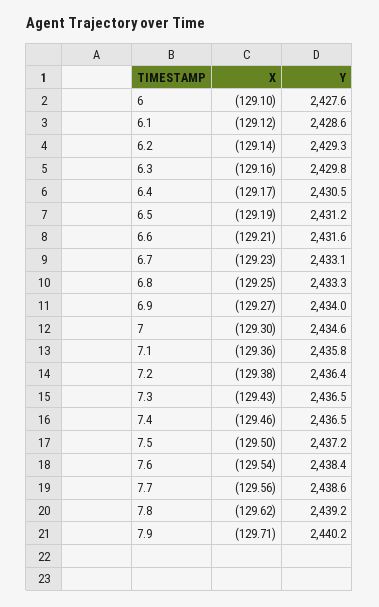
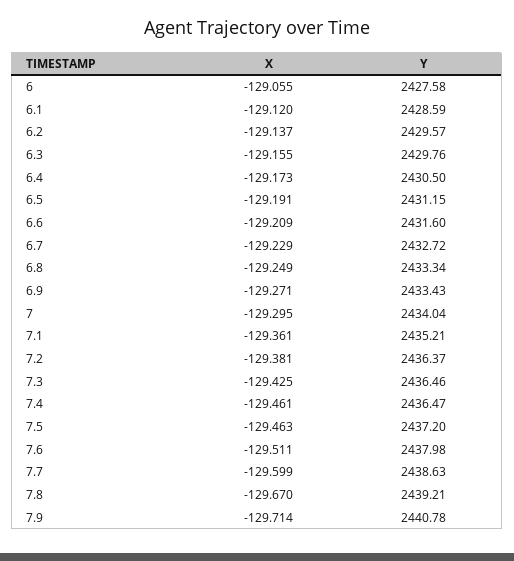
X, 6: -129.1 -> -129.055
Y, 6.2: 2429.3 -> 2429.57
Y, 6.7: 2433.1 -> 2432.72
Y, 6.9: 2434 -> 2433.43
Y, 7: 2434.6 -> 2434.04
Y, 7.1: 2435.8 -> 2435.21
X, 7.5: -129.5 -> -129.463
X, 7.6: -129.54 -> -129.511
Y, 7.6: 2438.4 -> 2437.98
X, 7.7: -129.56 -> -129.599
X, 7.8: -129.62 -> -129.67
Y, 7.9: 2440.2 -> 2440.78

